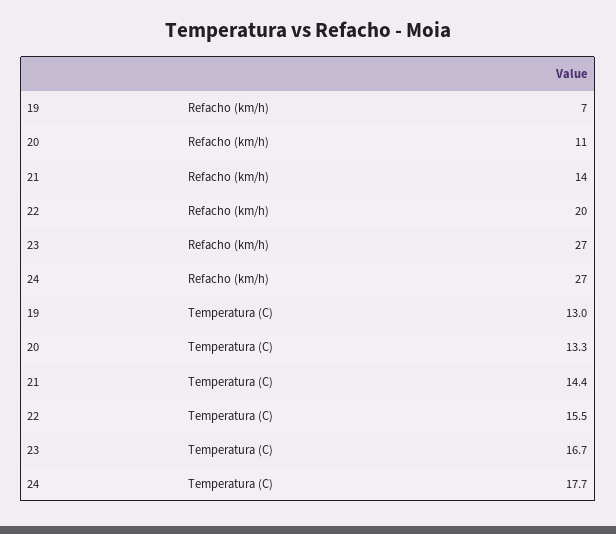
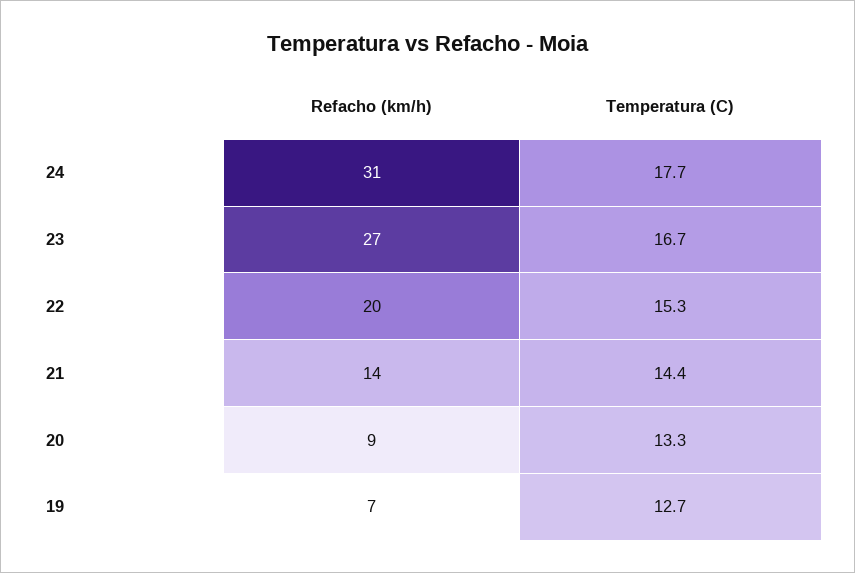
20, Refacho (km/h): 11 -> 9
24, Refacho (km/h): 27 -> 31
19, Temperatura (C): 13 -> 12.7
22, Temperatura (C): 15.5 -> 15.3

